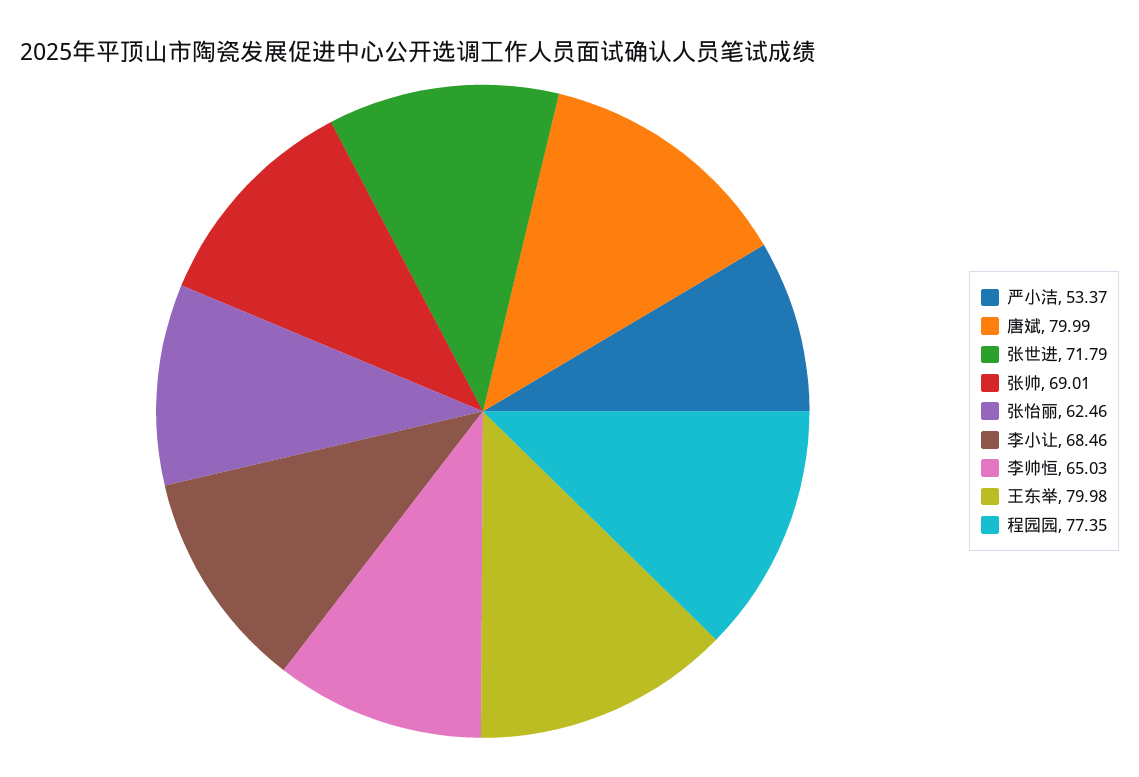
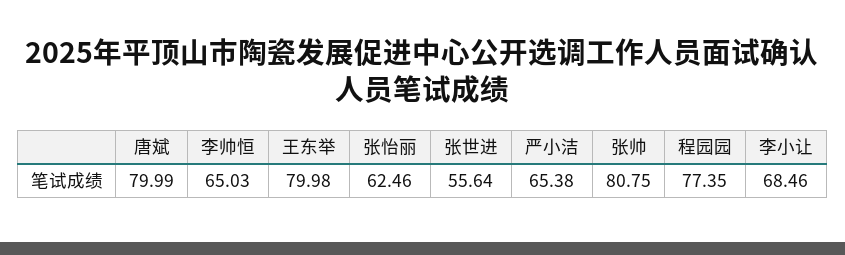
严小洁: 53.37 -> 65.38
张世进: 71.79 -> 55.64
张帅: 69.01 -> 80.75

